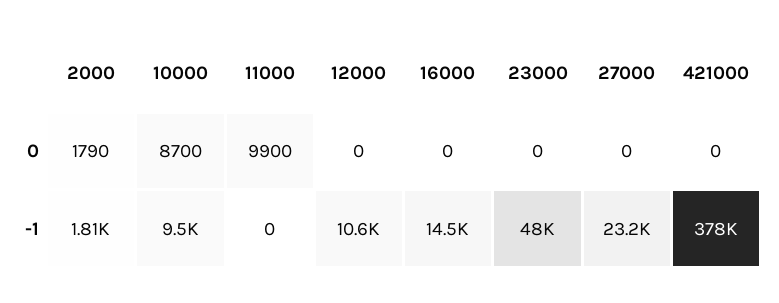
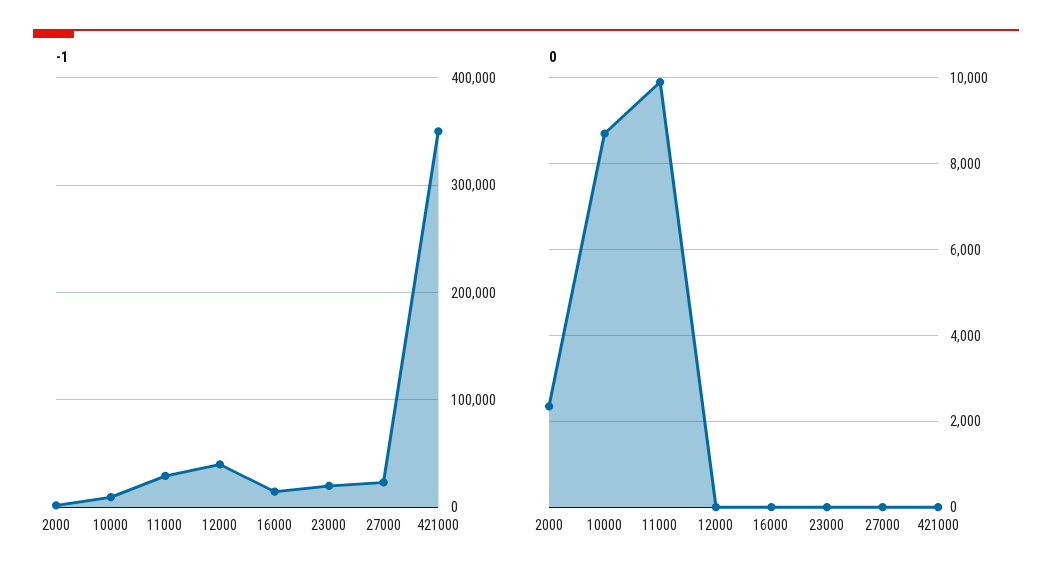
0, 2000: 1790 -> 2400
-1, 11000: 0 -> 30000
-1, 12000: 10600 -> 40000
-1, 23000: 48000 -> 20000
-1, 421000: 378000 -> 350000

